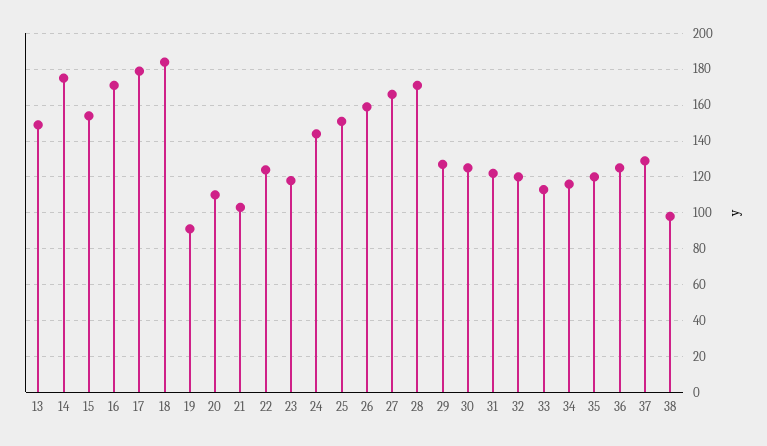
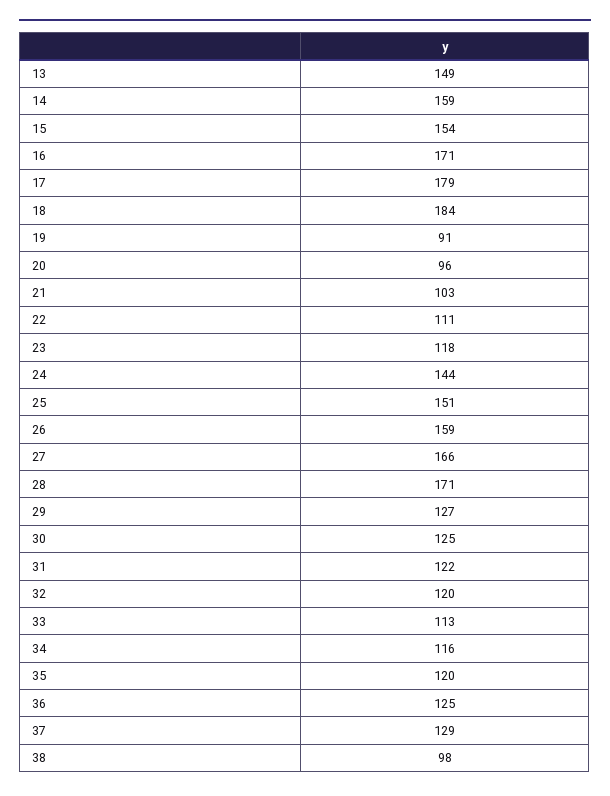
14: 175 -> 159
20: 110 -> 96
22: 125 -> 111

